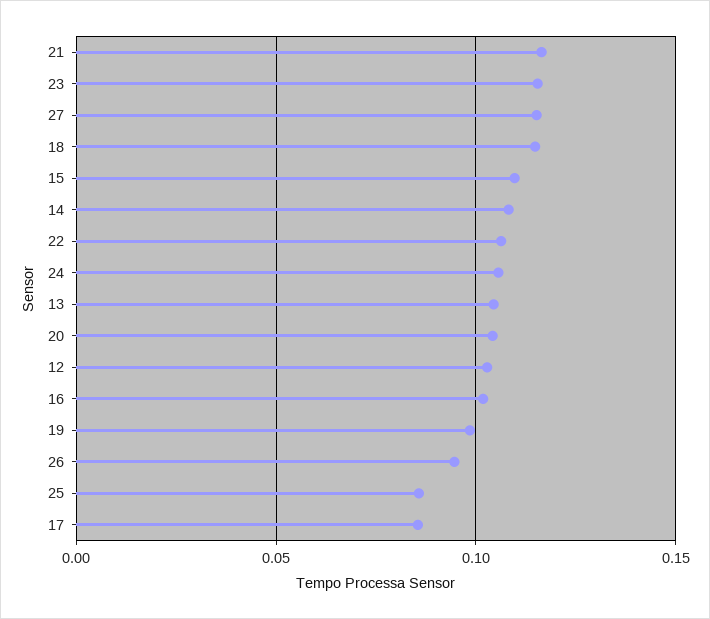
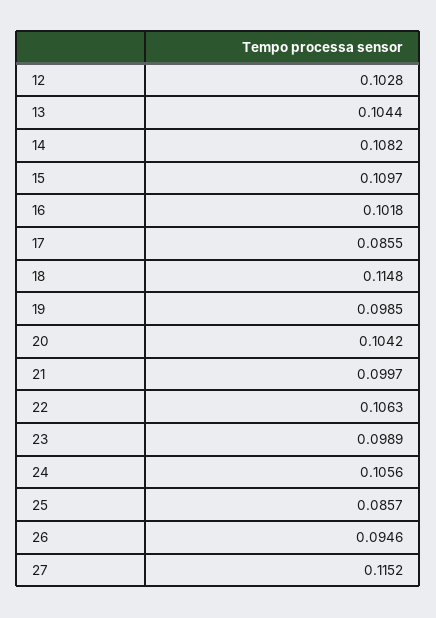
21: 0.115 -> 0.0997
23: 0.115 -> 0.0989

